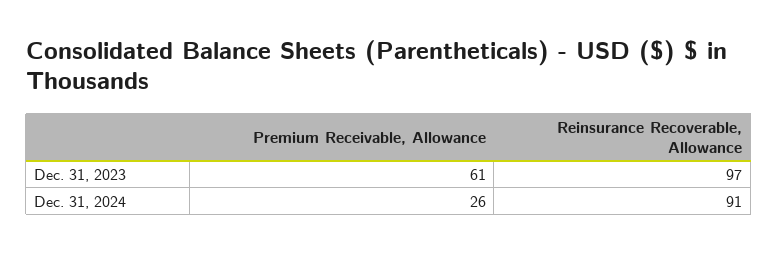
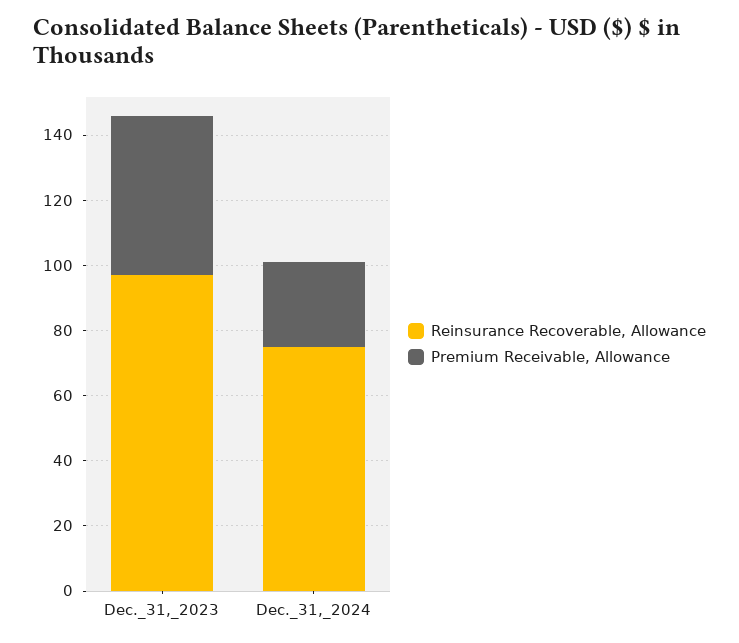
Premium Receivable, Allowance, Dec. 31, 2023: 61 -> 50
Reinsurance Recoverable, Allowance, Dec. 31, 2024: 91 -> 75

